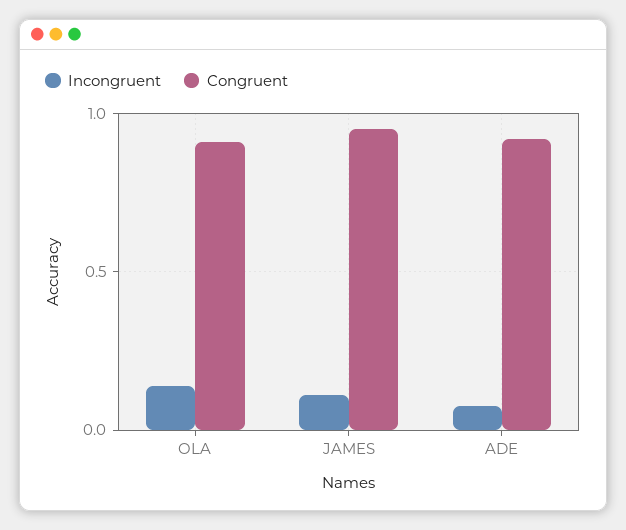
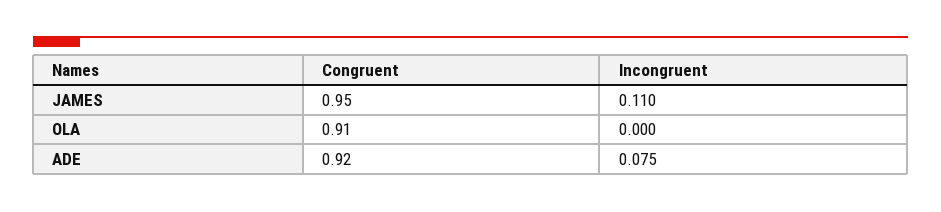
Incongruent, OLA: 0.15 -> 0

